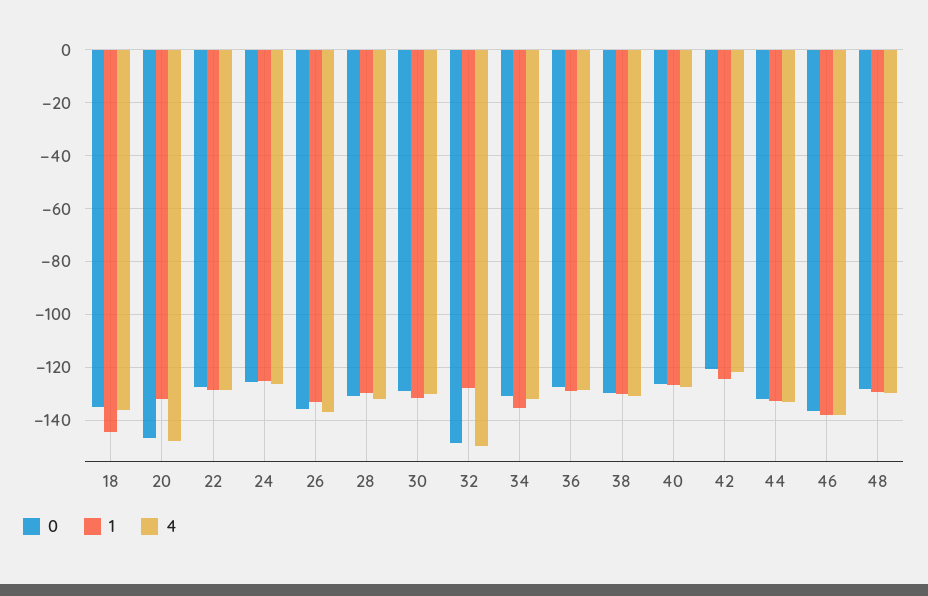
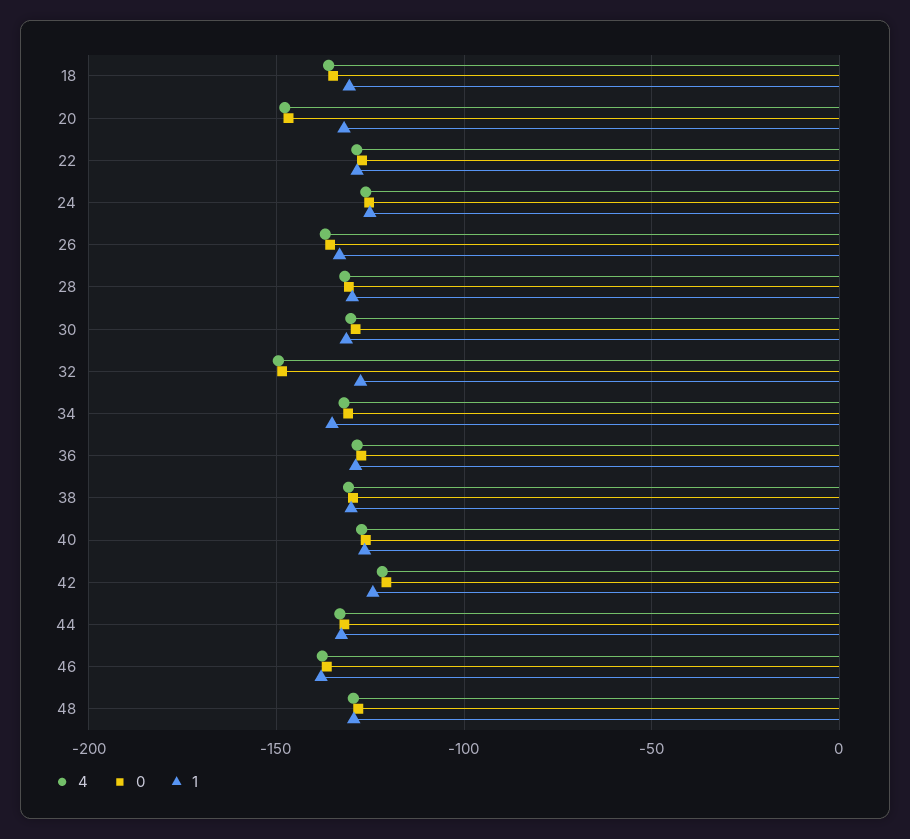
1, 18: -145 -> -130

